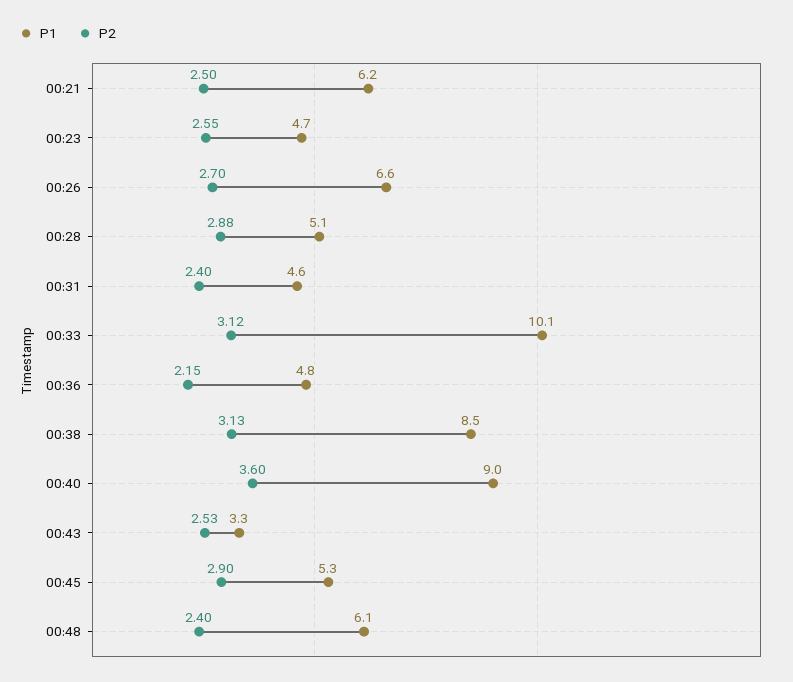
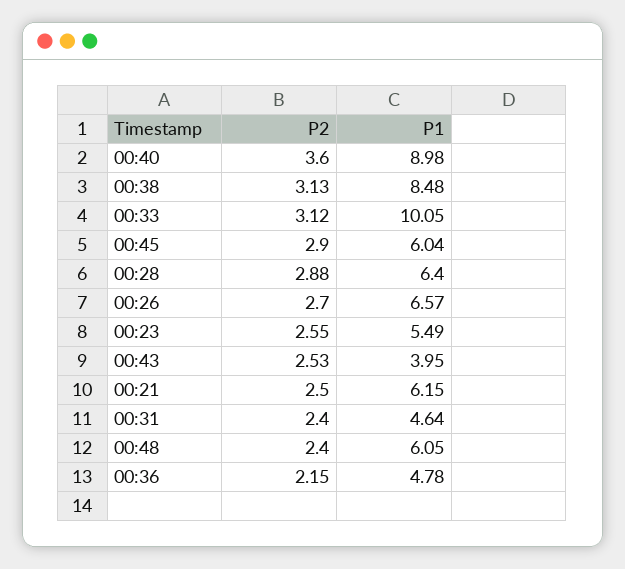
P1, 00:23: 4.7 -> 5.49
P1, 00:28: 5.1 -> 6.4
P1, 00:43: 3.3 -> 3.95
P1, 00:45: 5.3 -> 6.04

